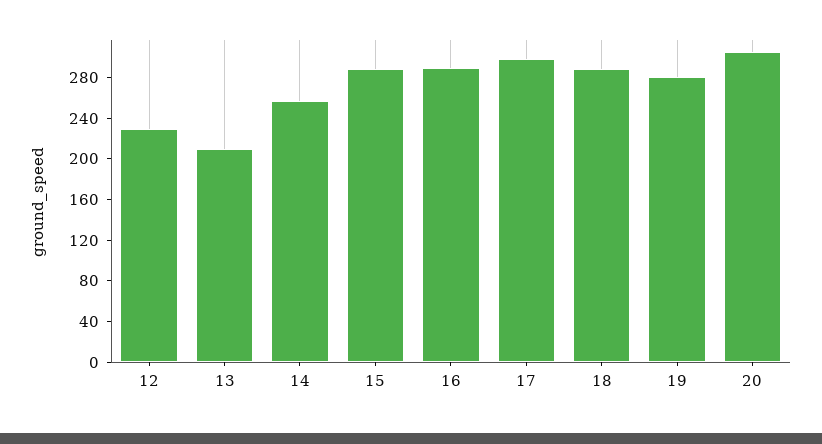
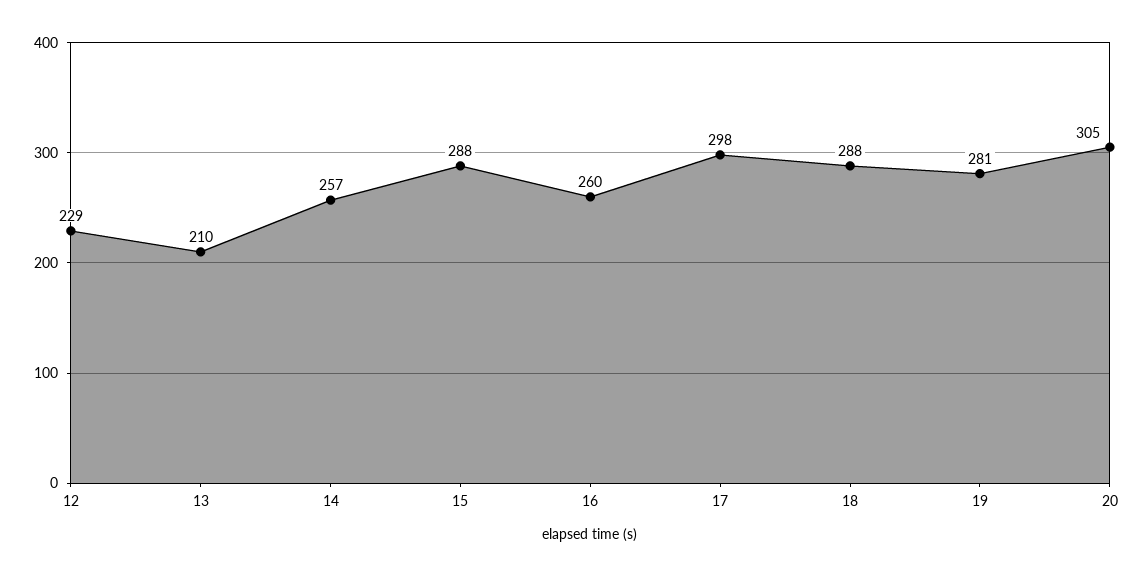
16: 290 -> 260

